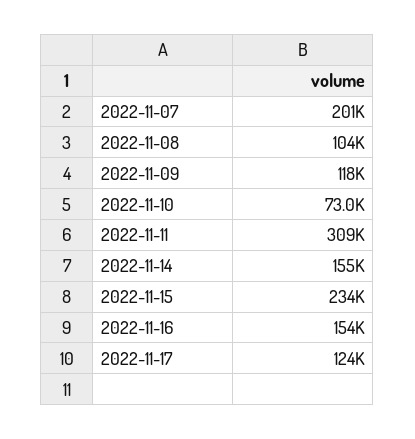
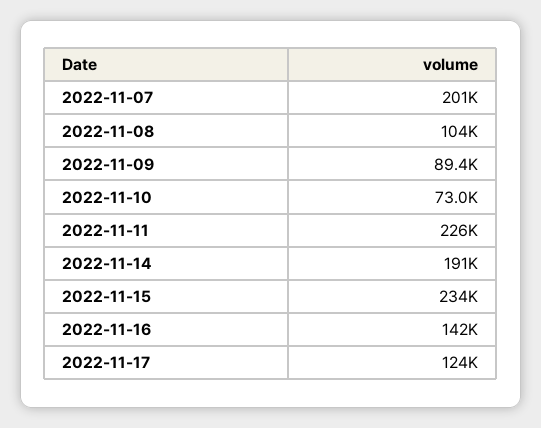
2022-11-09: 118000 -> 89400
2022-11-11: 309000 -> 226000
2022-11-14: 155000 -> 191000
2022-11-16: 154000 -> 142000

